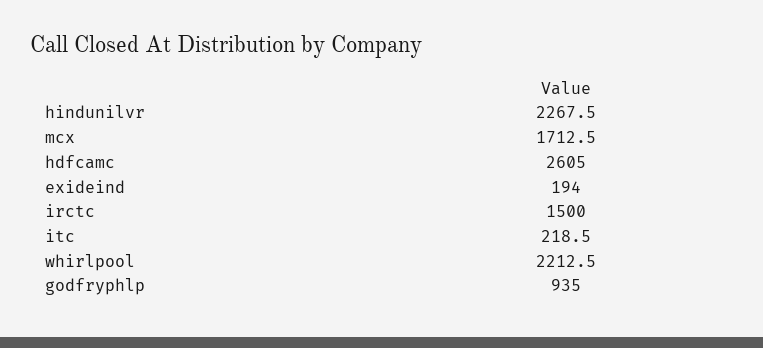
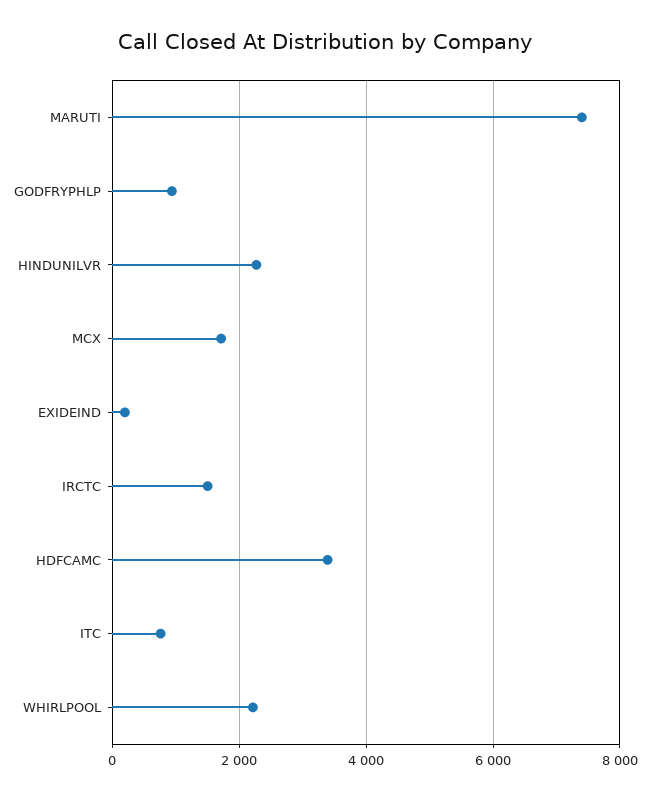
hdfcamc: 2605 -> 3400
itc: 218.5 -> 800
MARUTI: none -> 7400

